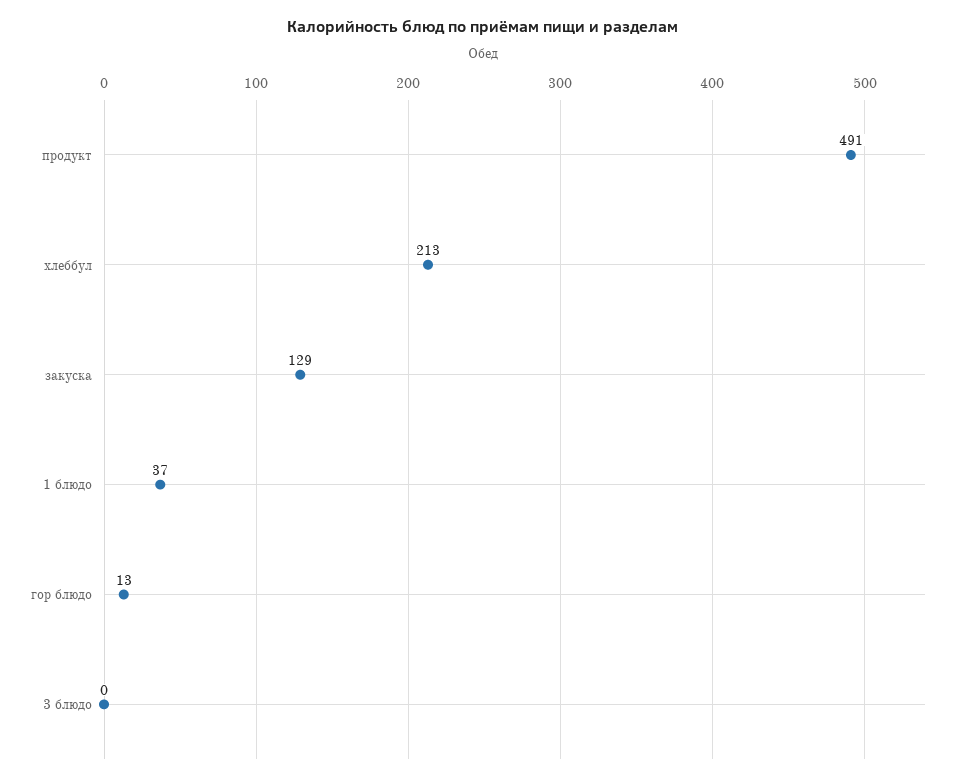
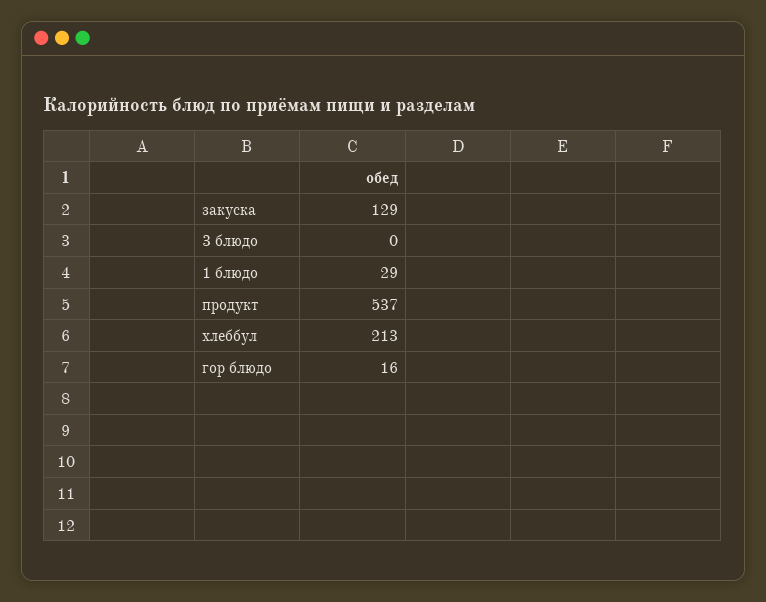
продукт: 491 -> 537
1 блюдо: 37 -> 29
гор блюдо: 13 -> 16

